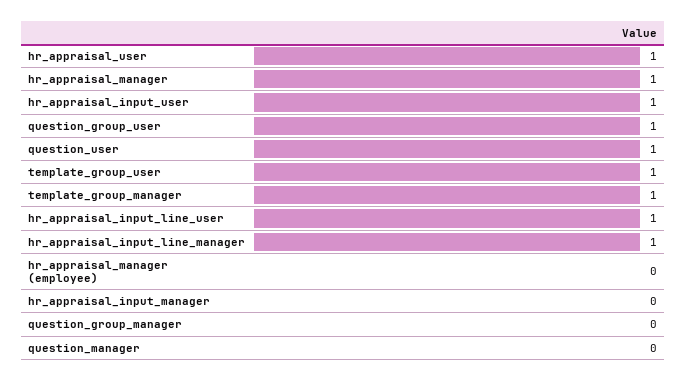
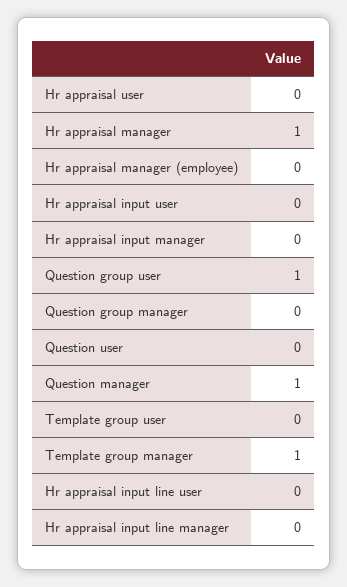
hr_appraisal_user: 1 -> 0
hr_appraisal_input_user: 1 -> 0
question_user: 1 -> 0
template_group_user: 1 -> 0
hr_appraisal_input_line_user: 1 -> 0
hr_appraisal_input_line_manager: 1 -> 0
question_manager: 0 -> 1

